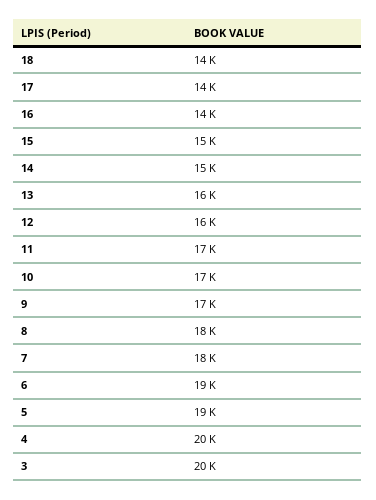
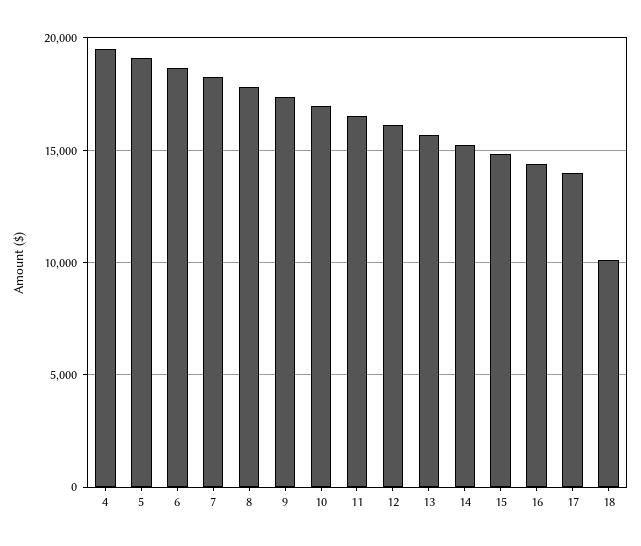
18: 14000 -> 10000
3: 20000 -> none

